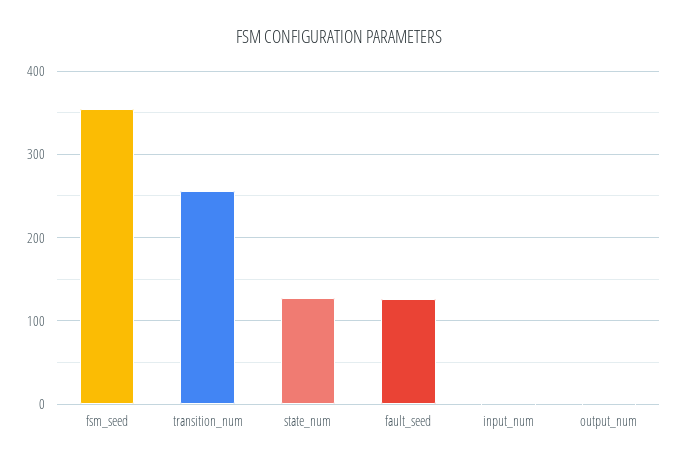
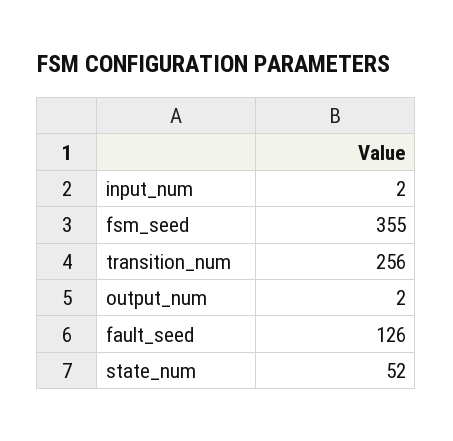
state_num: 130 -> 52

